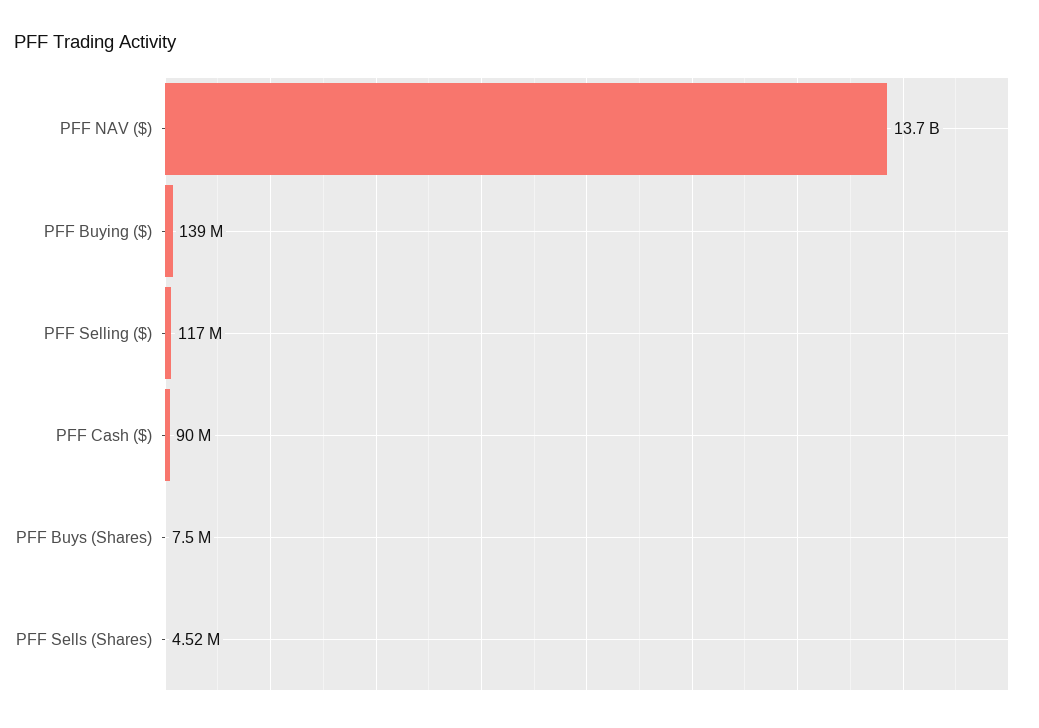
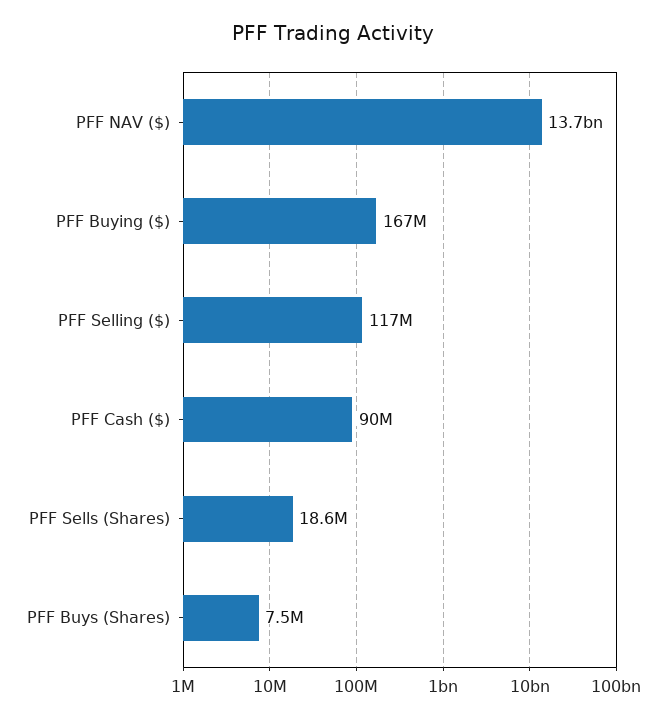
PFF Buying ($): 139000000 -> 167000000
PFF Sells (Shares): 4520000 -> 18600000

